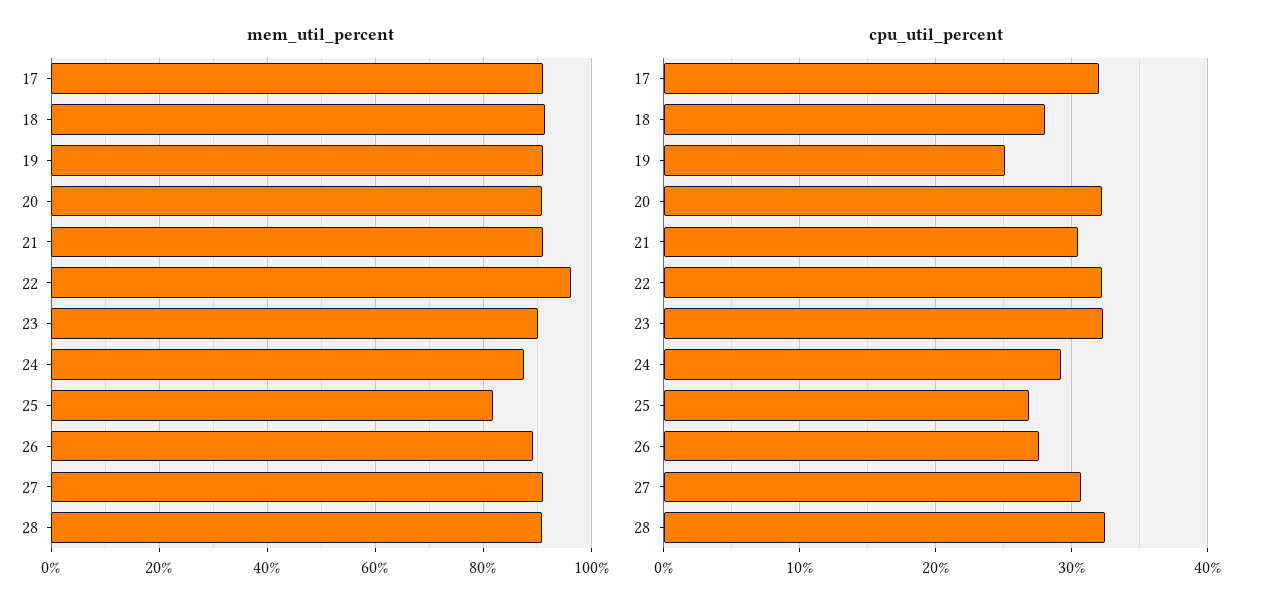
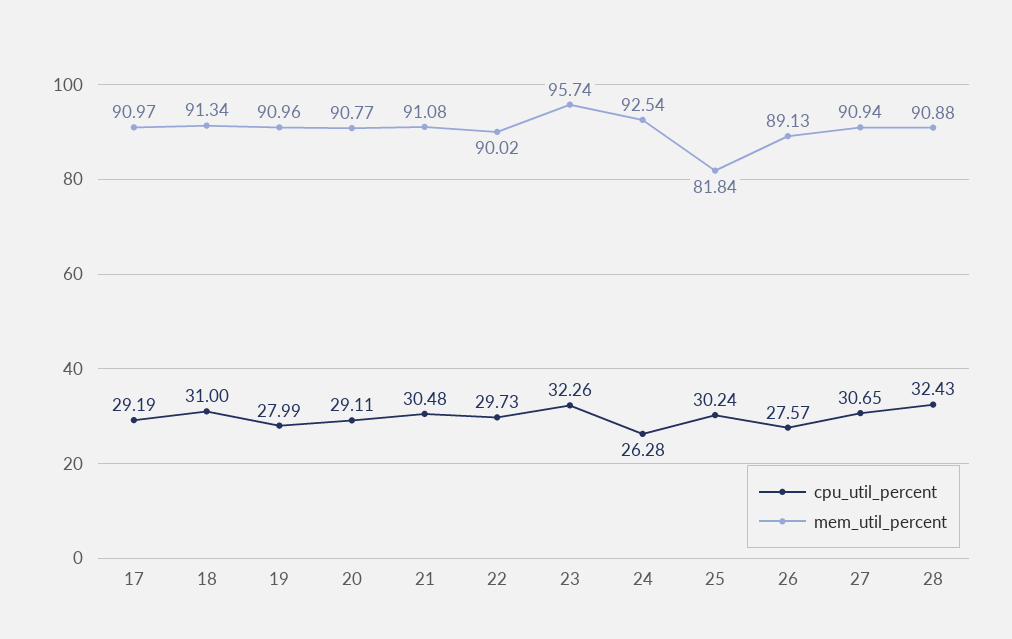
mem_util_percent, 22: 96 -> 90.02
mem_util_percent, 23: 90 -> 95.74
mem_util_percent, 24: 88 -> 92.54
cpu_util_percent, 17: 32 -> 29.19
cpu_util_percent, 18: 28 -> 31
cpu_util_percent, 19: 25 -> 27.99
cpu_util_percent, 20: 32 -> 29.11
cpu_util_percent, 22: 32 -> 29.73
cpu_util_percent, 24: 29 -> 26.28
cpu_util_percent, 25: 27 -> 30.24

